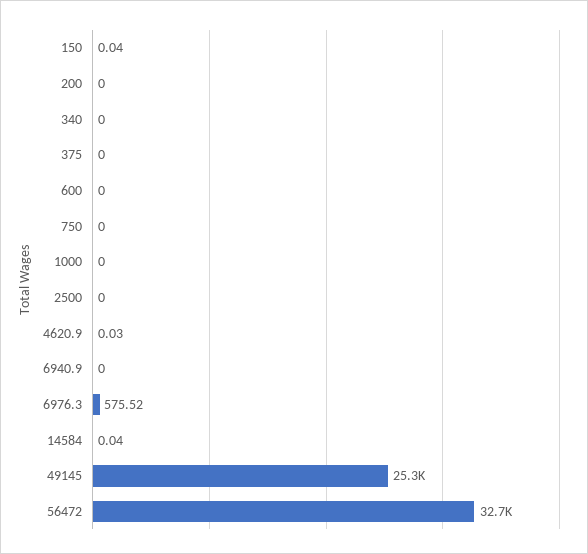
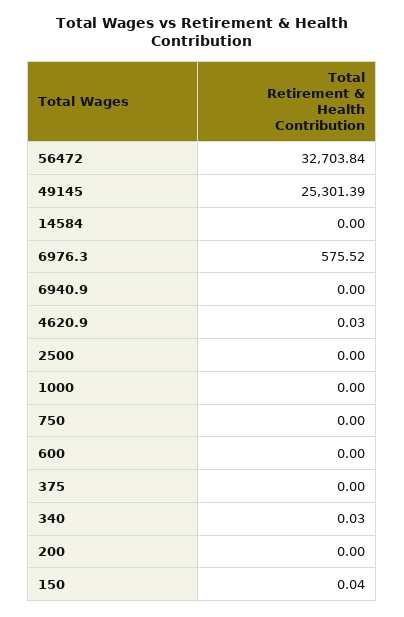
340: 0 -> 0.03
14584: 0.04 -> 0

